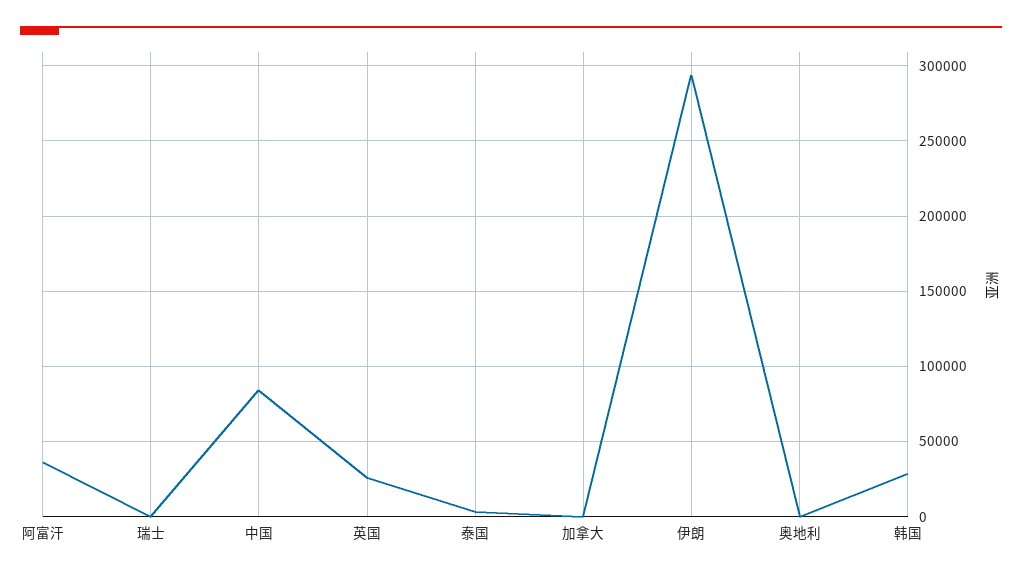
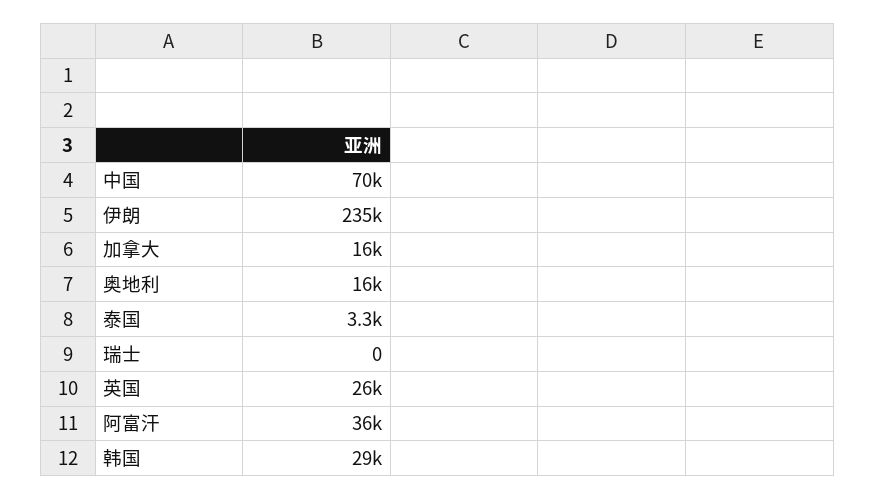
中国: 85000 -> 70000
加拿大: 0 -> 16000
伊朗: 295000 -> 235000
奥地利: 0 -> 16000

